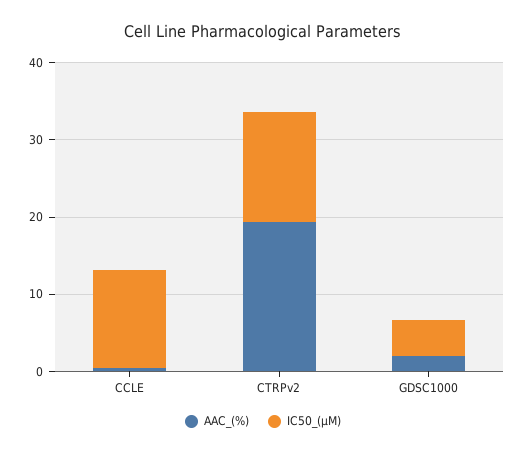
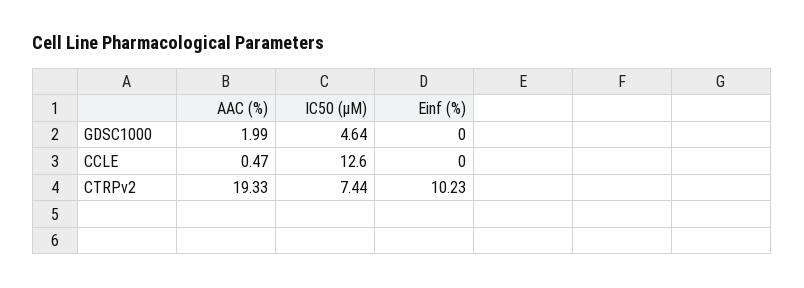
IC50_(µM), CTRPv2: 14 -> 7.44
Einf (%), GDSC1000: none -> 0
Einf (%), CCLE: none -> 0
Einf (%), CTRPv2: none -> 10.23

